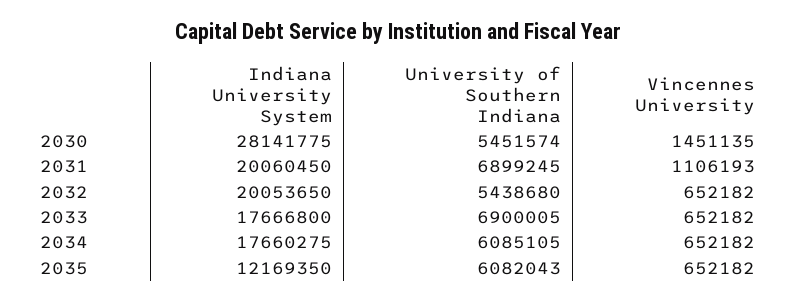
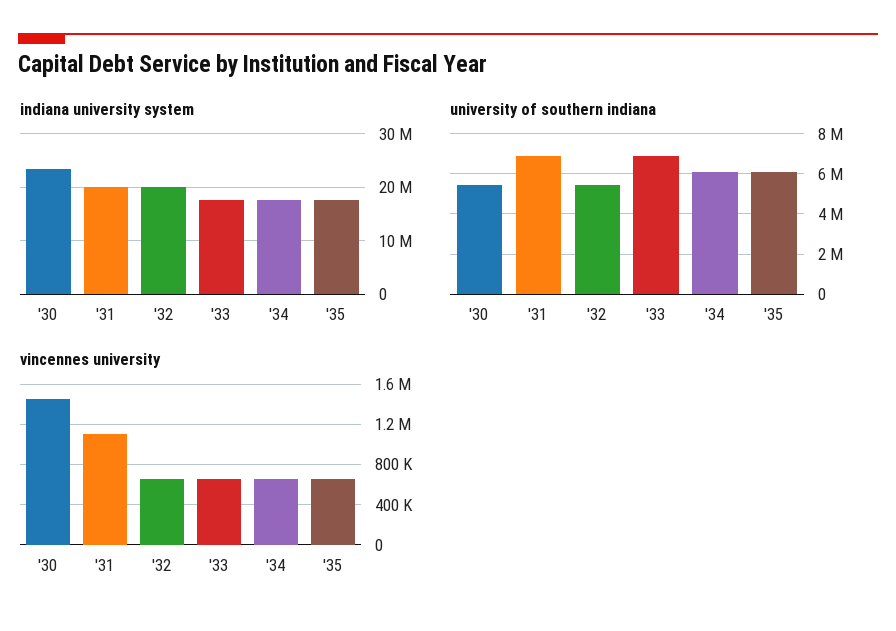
Indiana University System, 2030: 28141775 -> 24000000
Indiana University System, 2035: 12169350 -> 18000000

